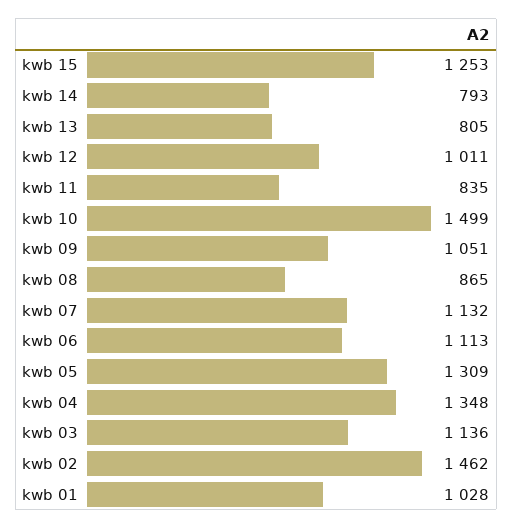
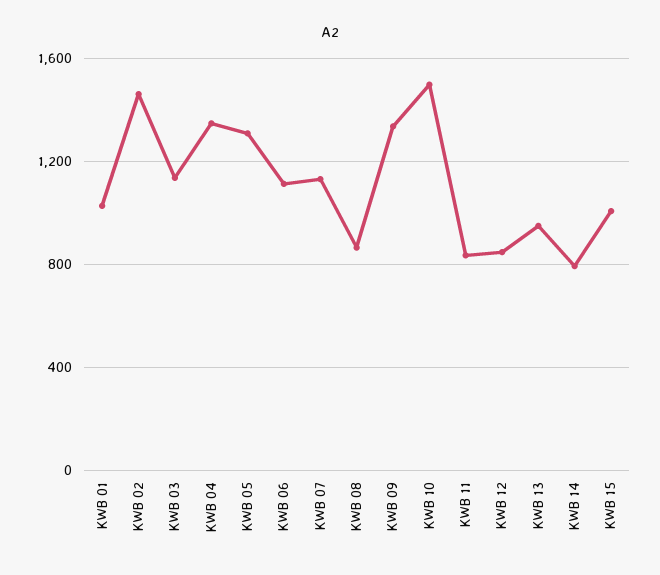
kwb 15: 1253 -> 1000
kwb 13: 805 -> 950
kwb 12: 1011 -> 850
kwb 09: 1051 -> 1350

